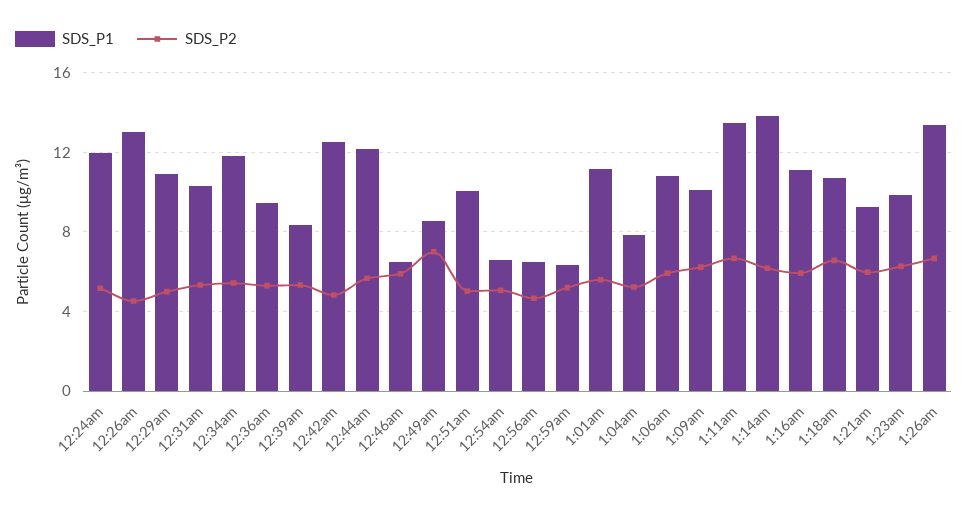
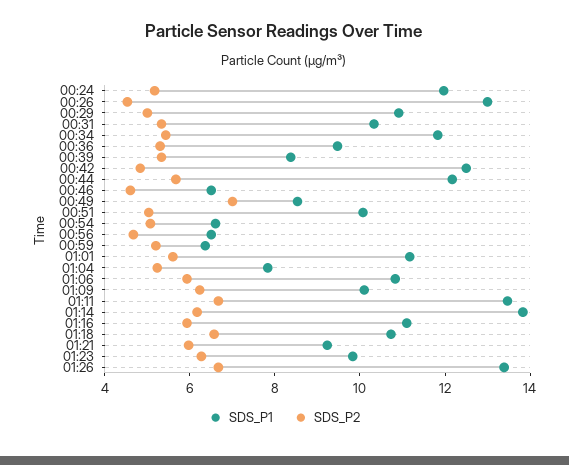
SDS_P2, 12:46am: 6 -> 4.5

